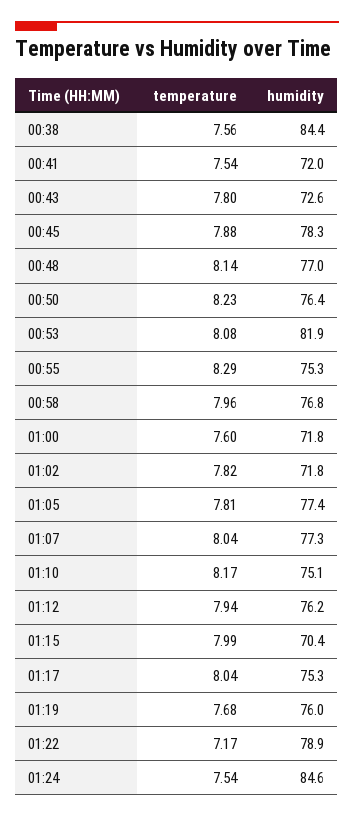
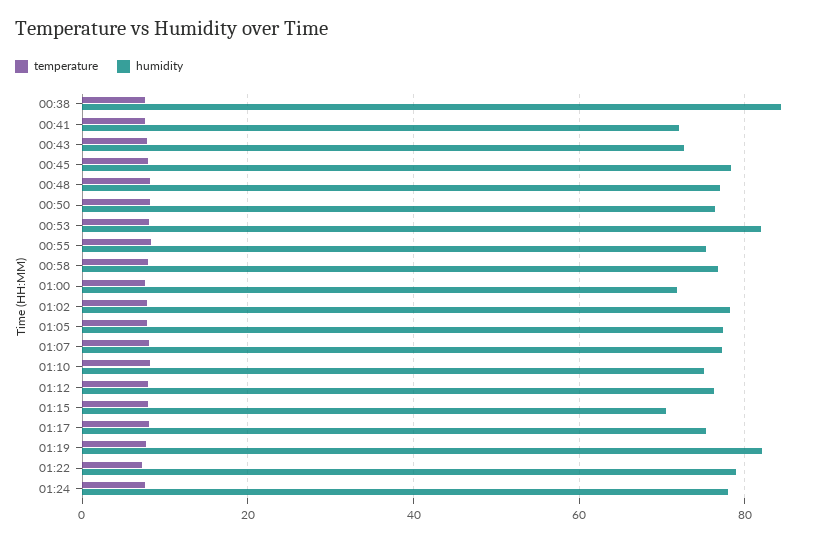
humidity, 01:02: 71.8 -> 78
humidity, 01:19: 76 -> 82
humidity, 01:24: 84.6 -> 78

